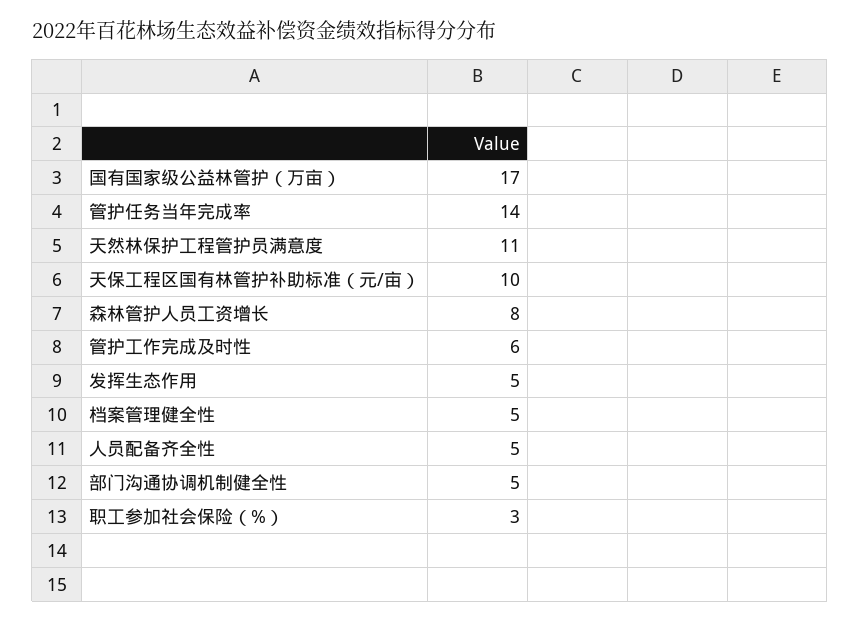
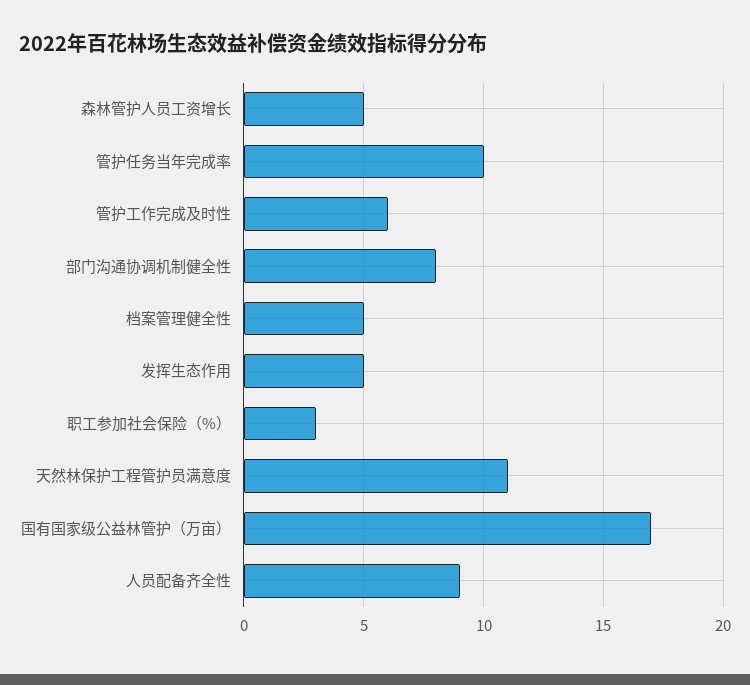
管护任务当年完成率: 14 -> 10
天保工程区国有林管护补助标准（元/亩）: 10 -> none
森林管护人员工资增长: 8 -> 5
人员配备齐全性: 5 -> 9
部门沟通协调机制健全性: 5 -> 8

